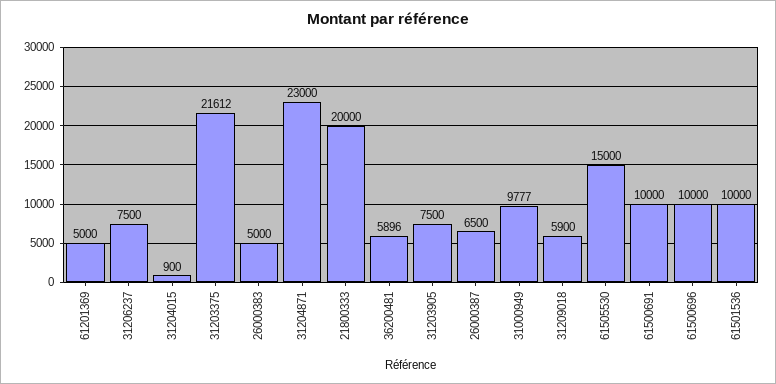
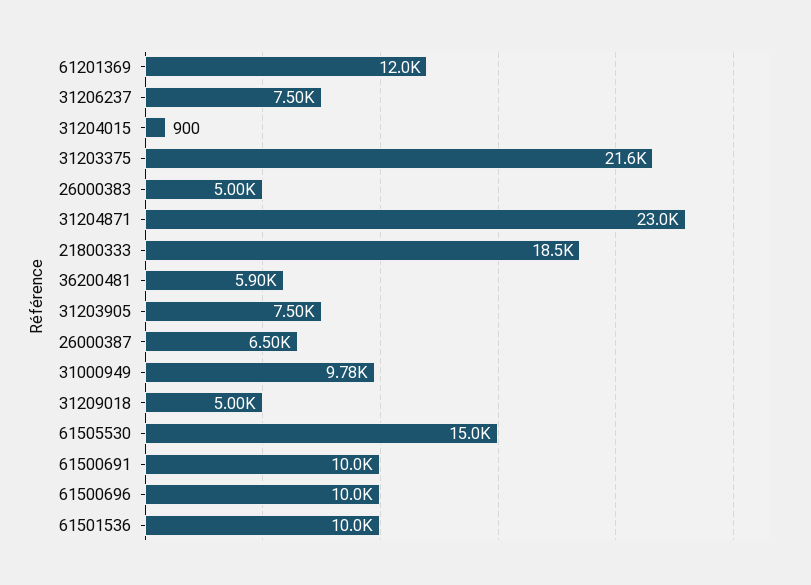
61201369: 5000 -> 12000
21800333: 20000 -> 18500
31209018: 5900 -> 5000

